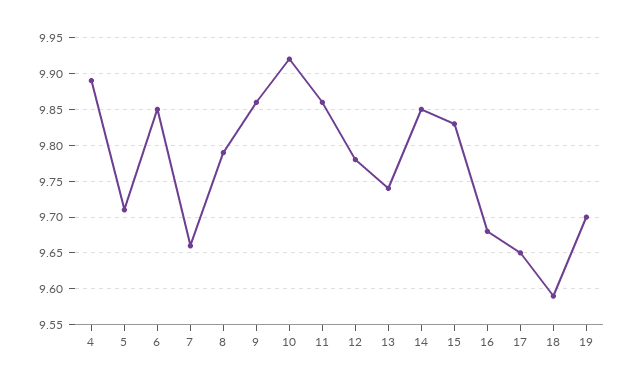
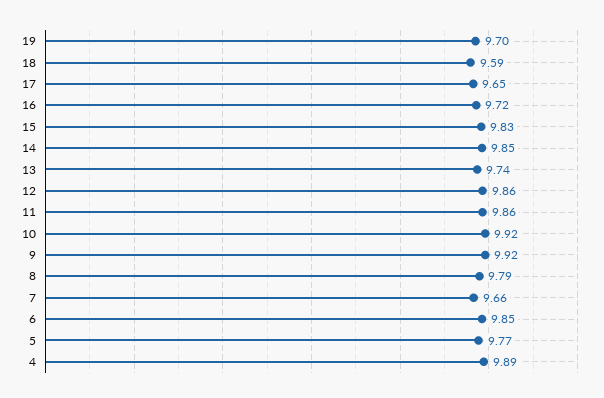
5: 9.71 -> 9.77
9: 9.86 -> 9.92
12: 9.78 -> 9.86
16: 9.68 -> 9.72

